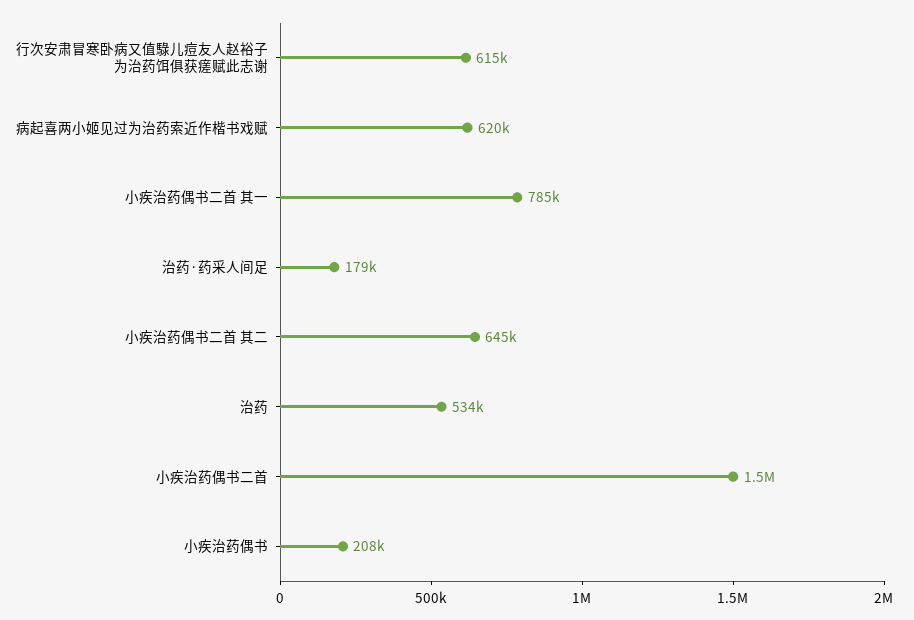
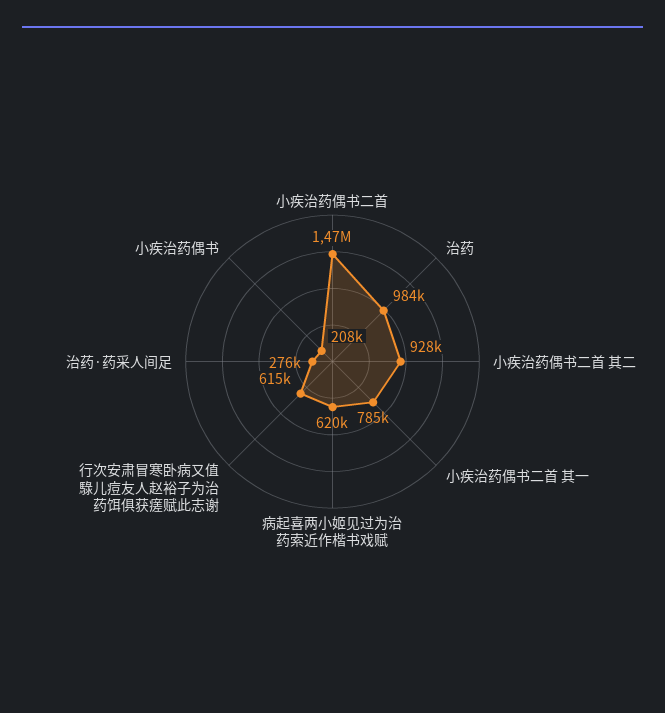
治药·药采人间足: 179000 -> 276000
小疾治药偶书二首 其二: 645000 -> 928000
治药: 534000 -> 984000

